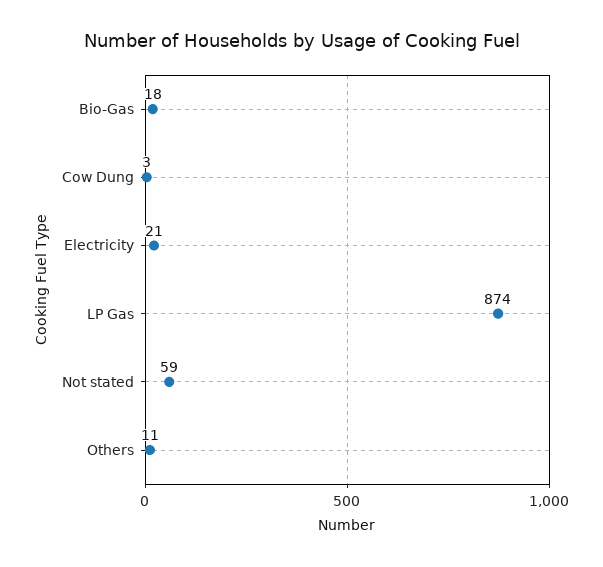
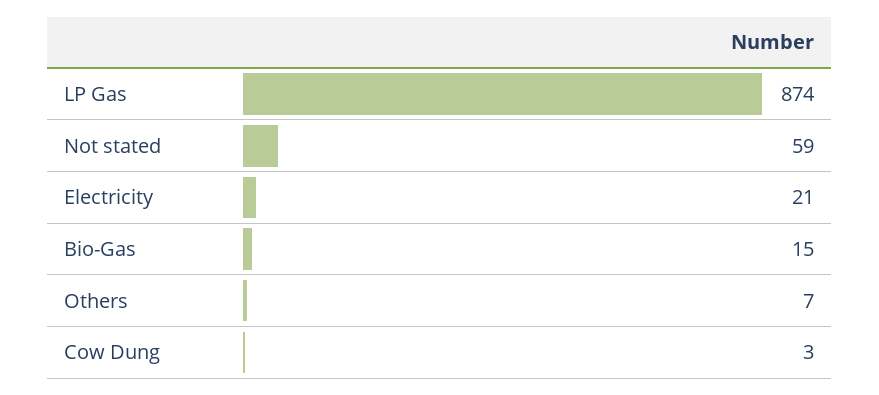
Bio-Gas: 18 -> 15
Others: 11 -> 7

